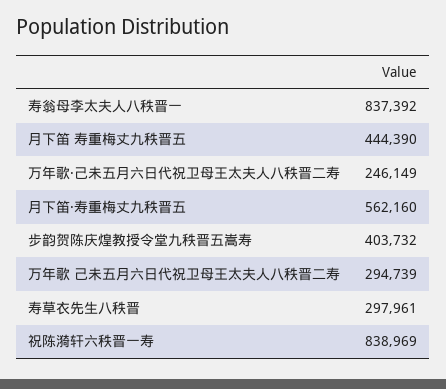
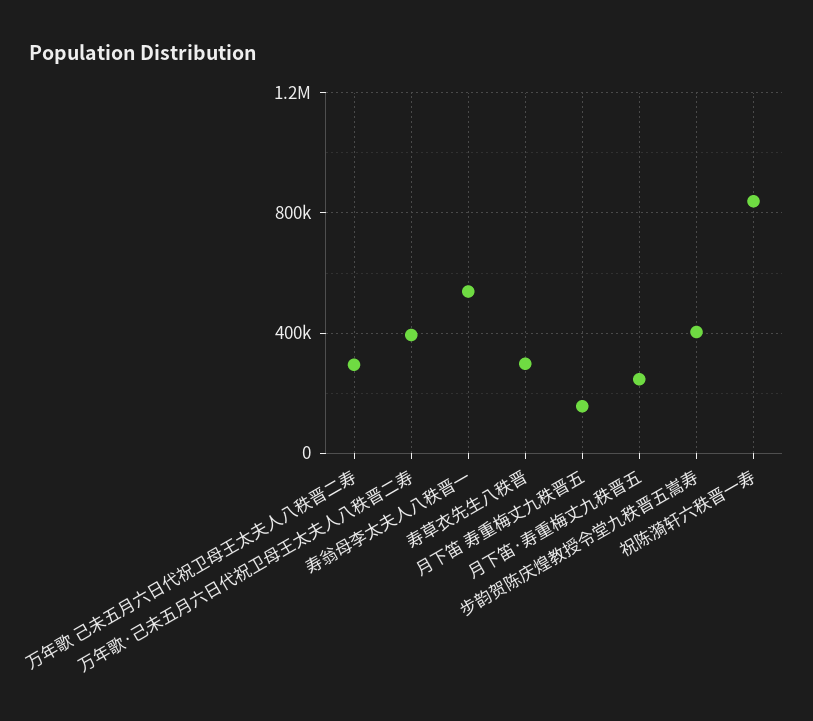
寿翁母李太夫人八秩晋一: 837392 -> 550000
月下笛 寿重梅丈九秩晋五: 444390 -> 150000
万年歌·己未五月六日代祝卫母王太夫人八秩晋二寿: 246149 -> 400000
月下笛·寿重梅丈九秩晋五: 562160 -> 250000

